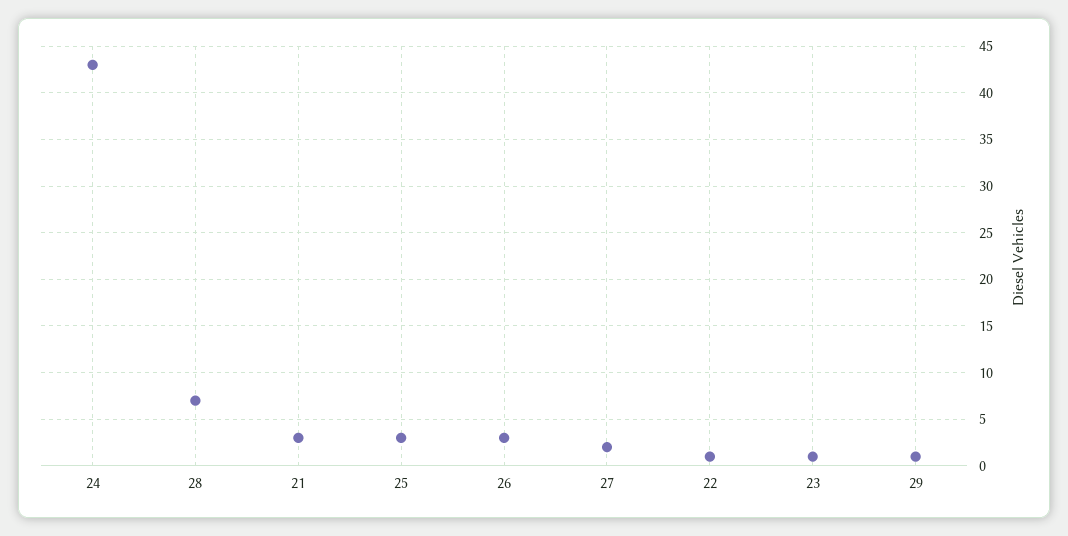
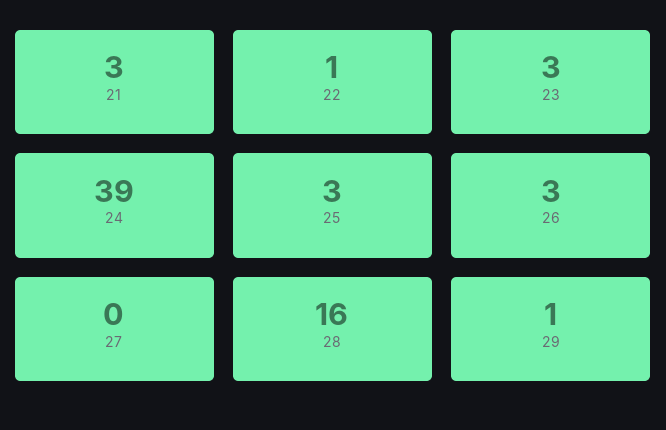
24: 43 -> 39
28: 7 -> 16
27: 2 -> 0
23: 1 -> 3

